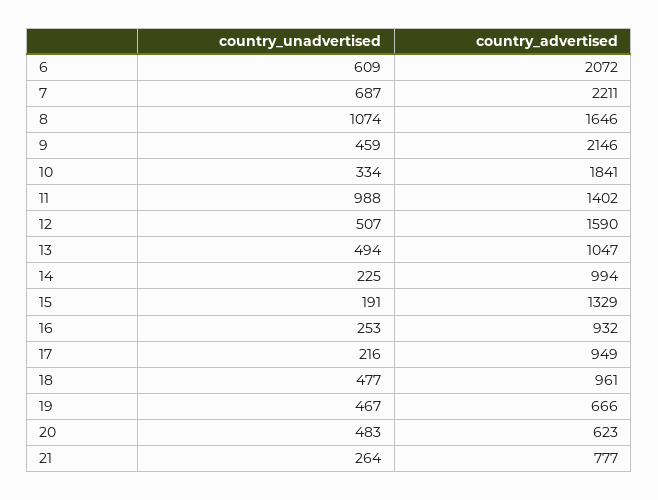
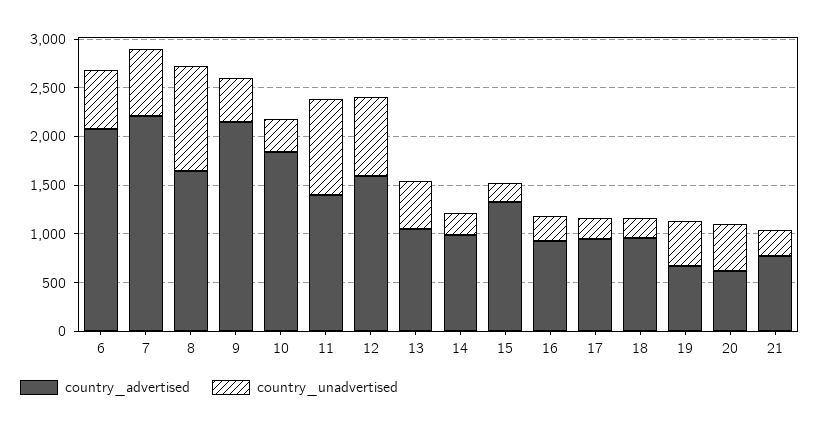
country_unadvertised, 12: 507 -> 800
country_unadvertised, 18: 477 -> 200

